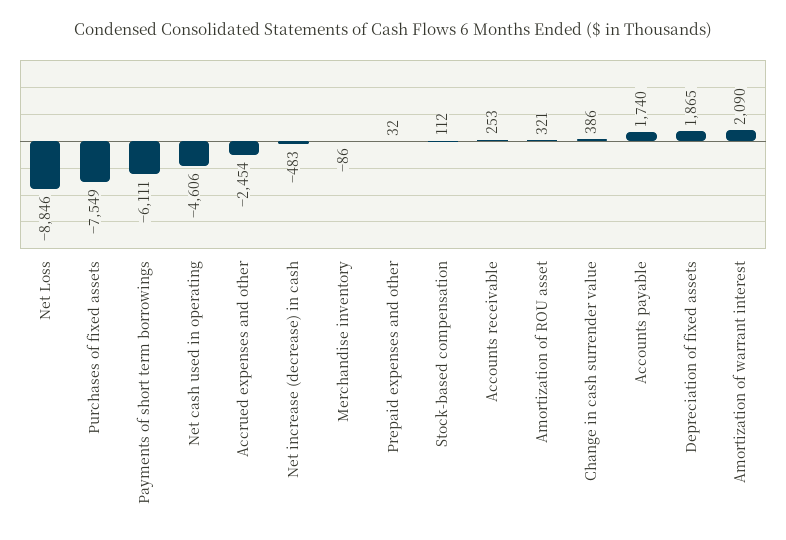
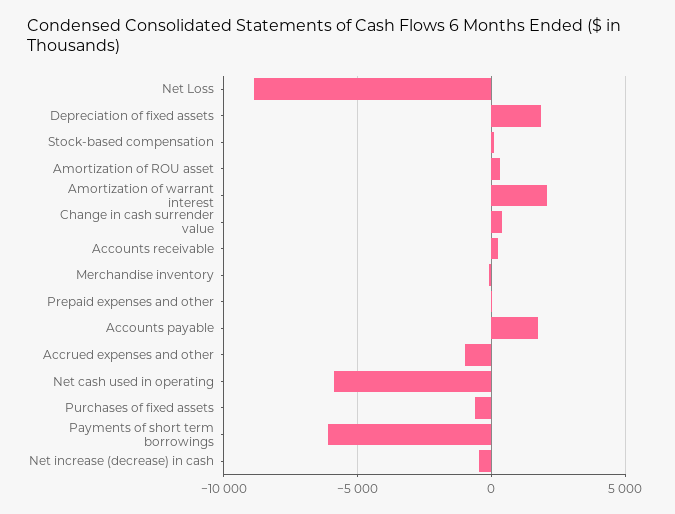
Purchases of fixed assets: -7549 -> -500
Net cash used in operating: -4606 -> -6000
Accrued expenses and other: -2454 -> -1000

